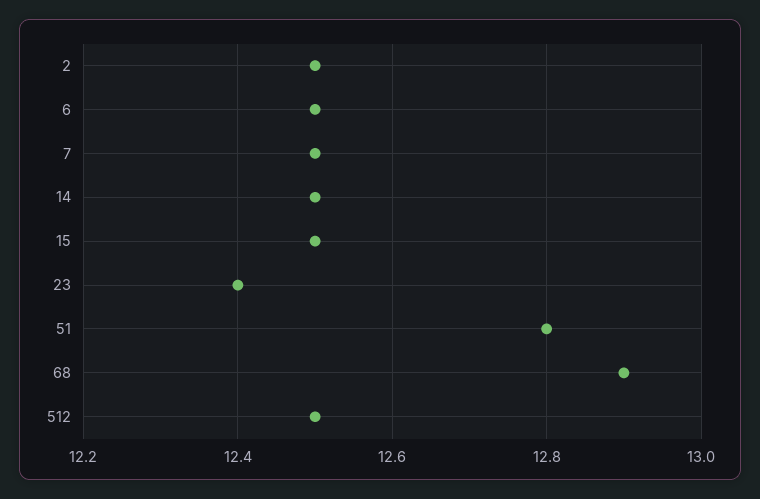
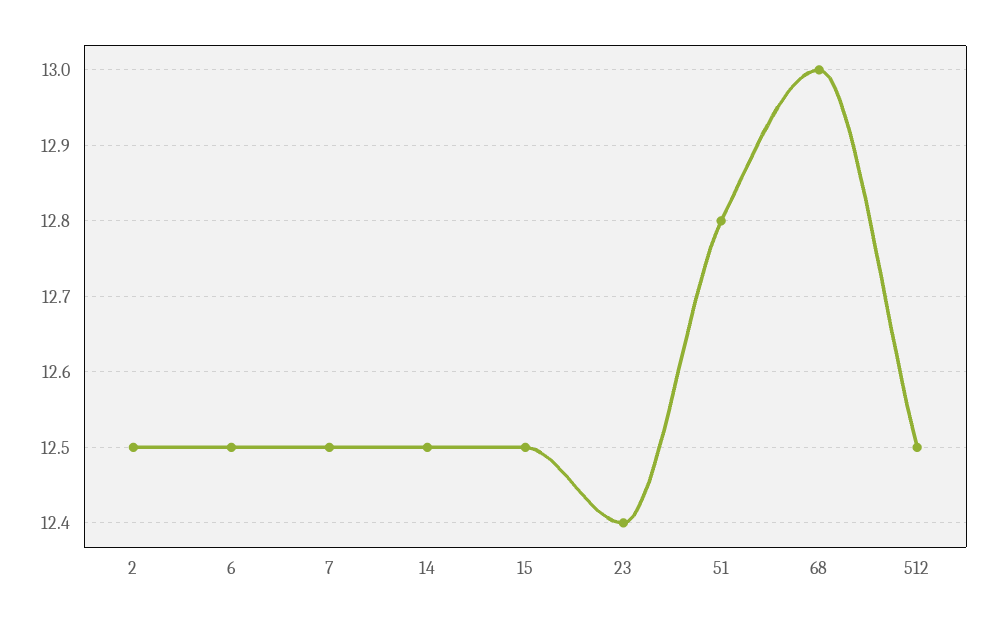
68: 12.9 -> 13

